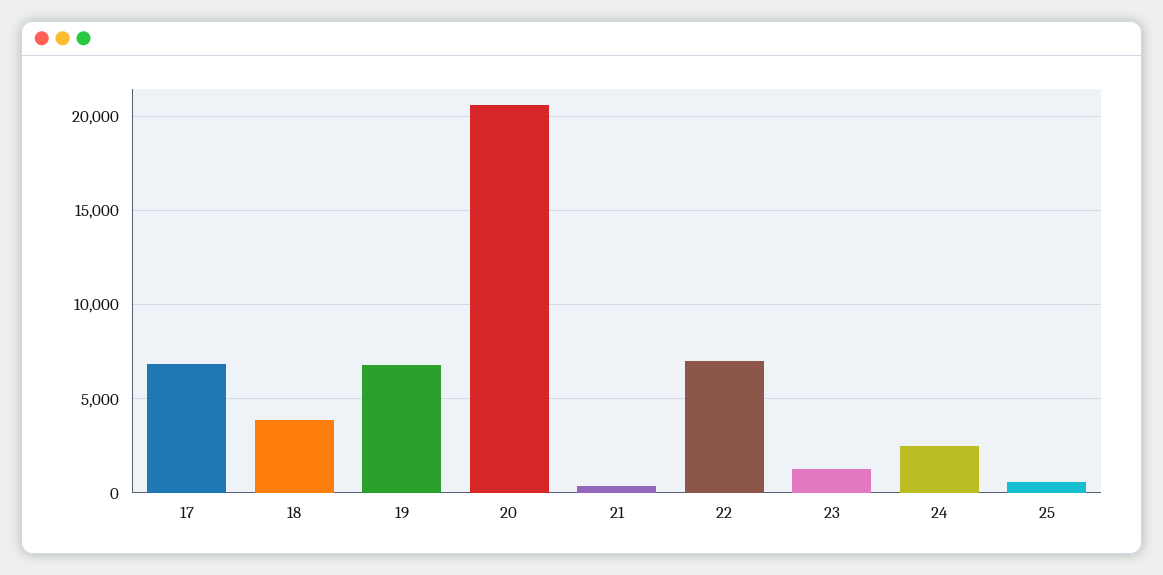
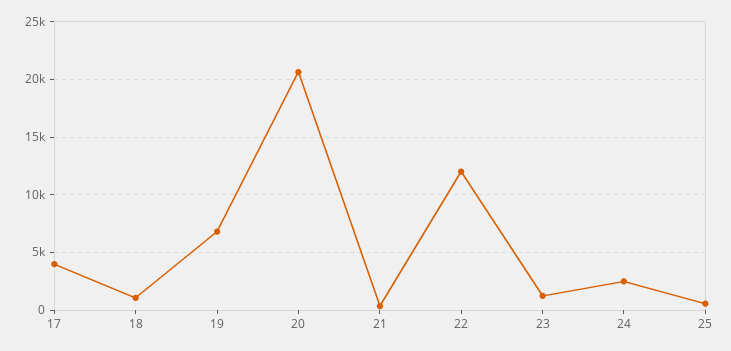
17: 7000 -> 4000
18: 4000 -> 1000
22: 7000 -> 12000

